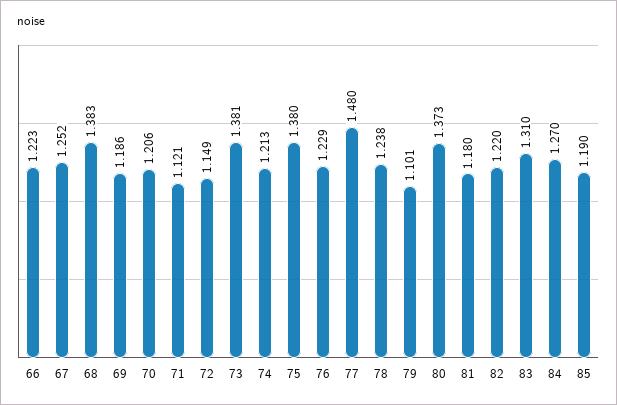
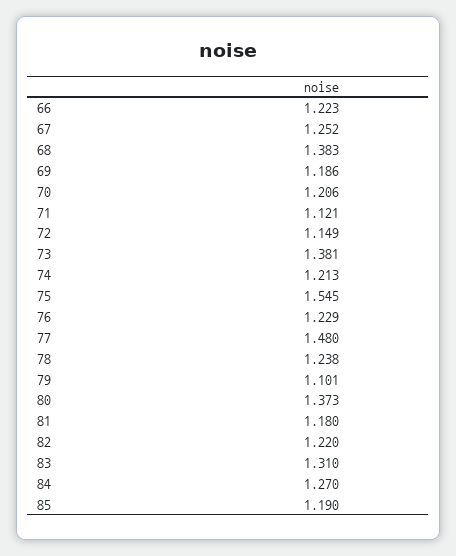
75: 1.38 -> 1.545

